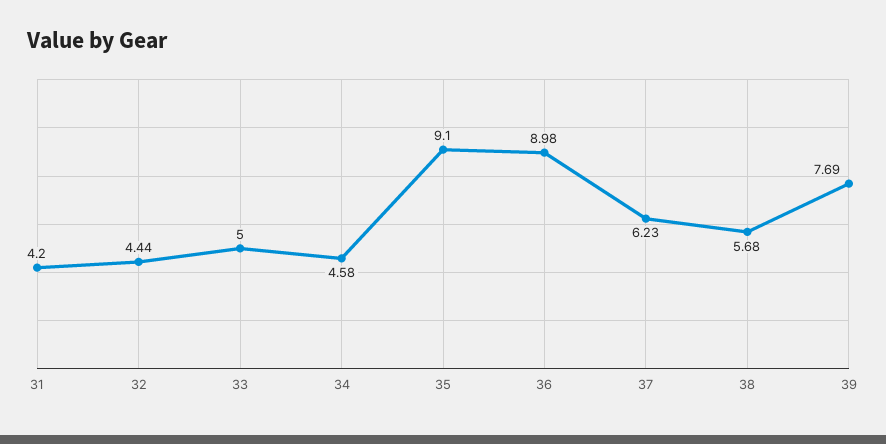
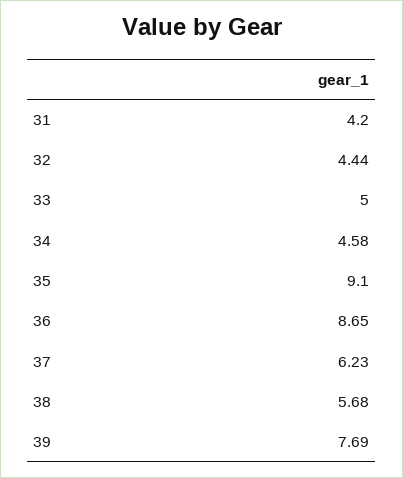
36: 8.98 -> 8.65

